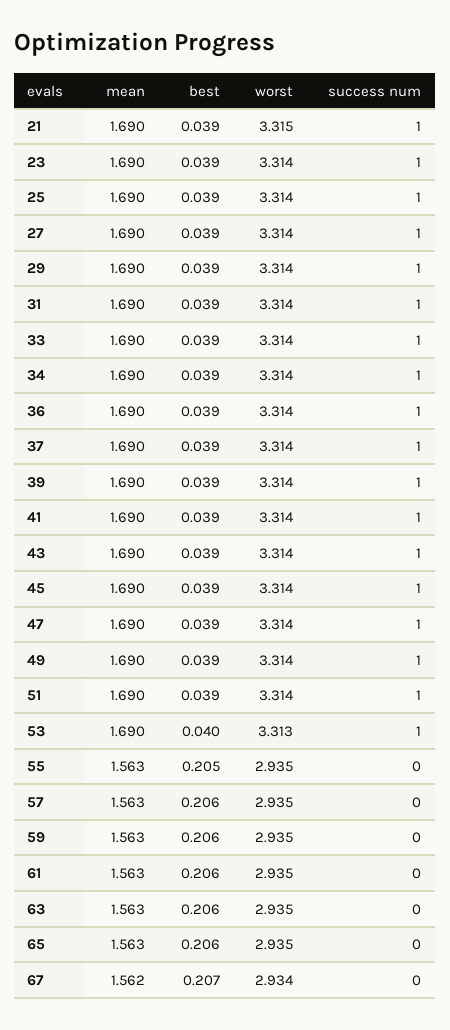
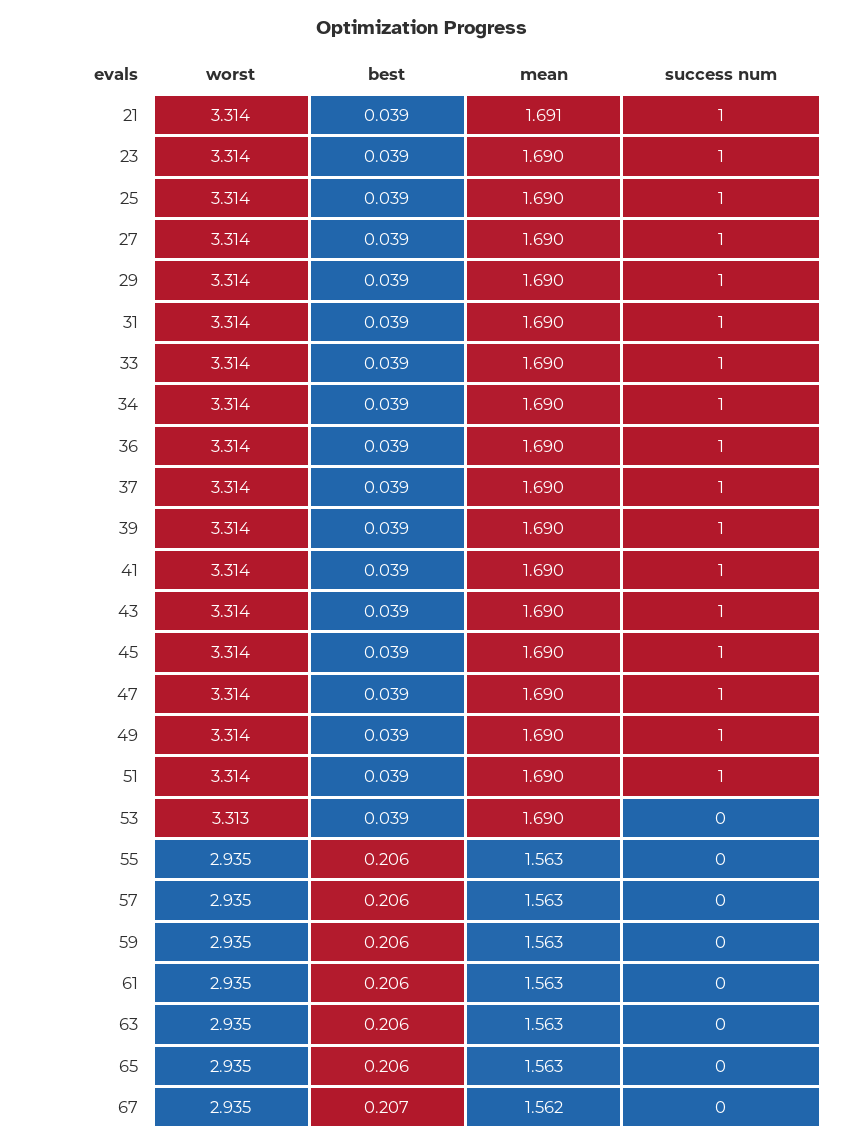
mean, 21: 1.69 -> 1.691
worst, 21: 3.315 -> 3.314
best, 53: 0.04 -> 0.039
success num, 53: 1 -> 0
best, 55: 0.205 -> 0.206
worst, 67: 2.934 -> 2.935

